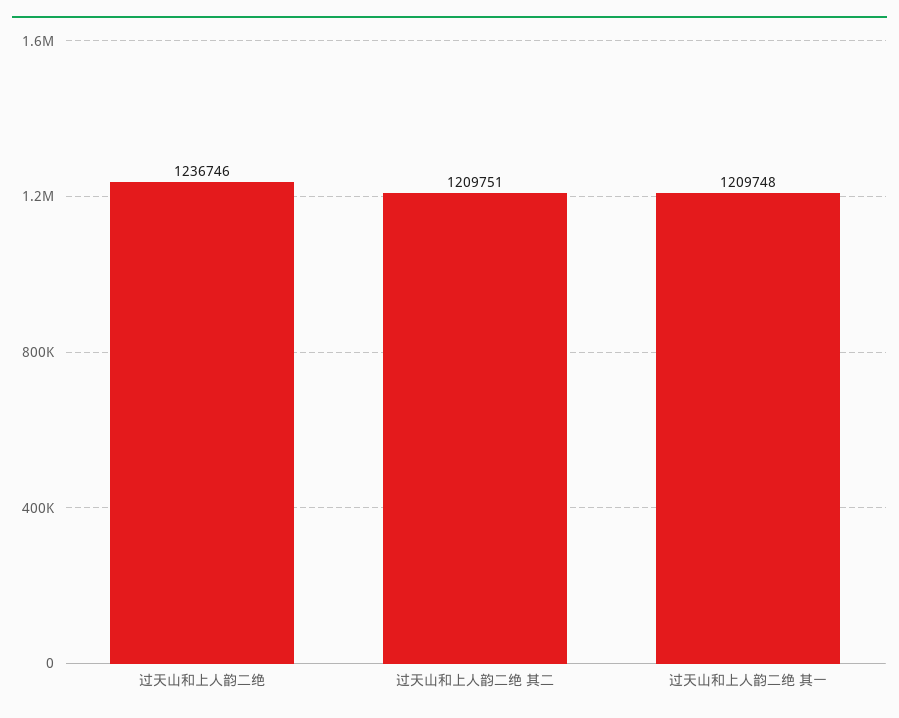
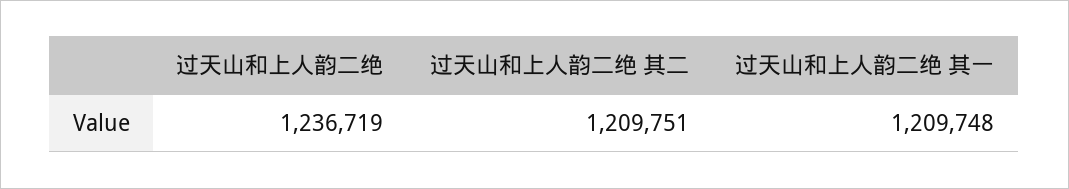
过天山和上人韵二绝: 1236746 -> 1236719

